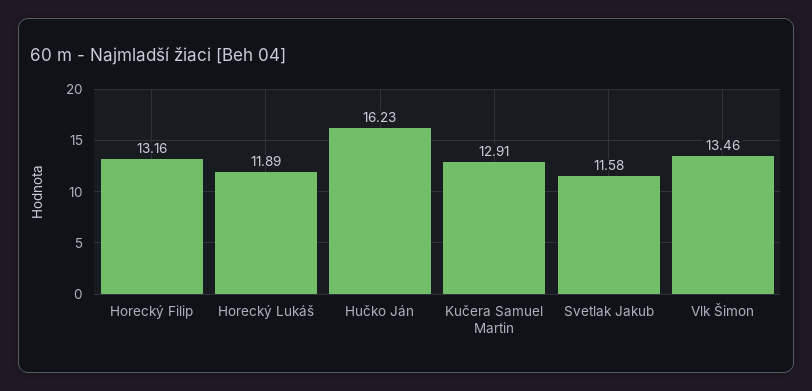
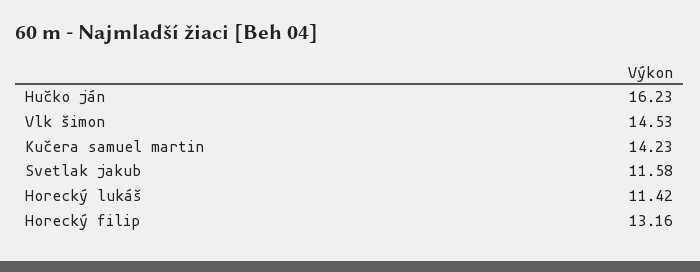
Horecký Lukáš: 11.89 -> 11.42
Kučera Samuel Martin: 12.91 -> 14.23
Vlk Šimon: 13.46 -> 14.53

